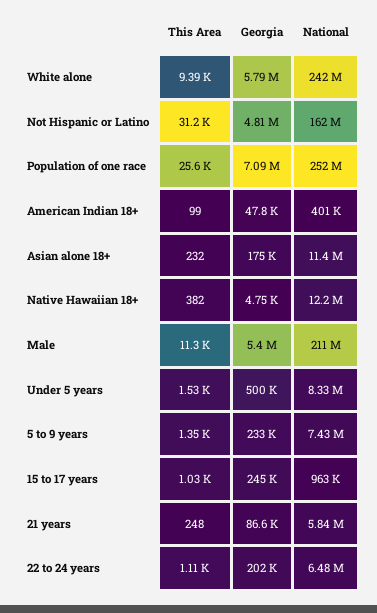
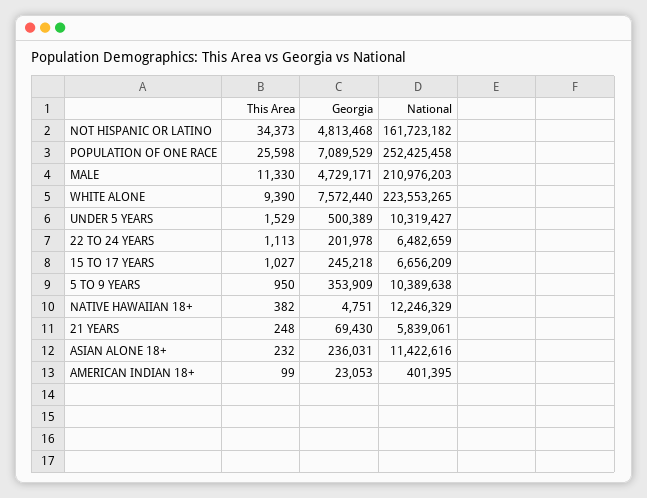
Georgia, White alone: 5790000 -> 7572440
National, White alone: 242000000 -> 223553265
This Area, Not Hispanic or Latino: 31200 -> 34373
Georgia, American Indian 18+: 47800 -> 23053
Georgia, Asian alone 18+: 175000 -> 236031
Georgia, Male: 5400000 -> 4729171
National, Under 5 years: 8330000 -> 10319427
This Area, 5 to 9 years: 1350 -> 950
Georgia, 5 to 9 years: 233000 -> 353909
National, 5 to 9 years: 7430000 -> 10389638
National, 15 to 17 years: 963000 -> 6656209
Georgia, 21 years: 86600 -> 69430

